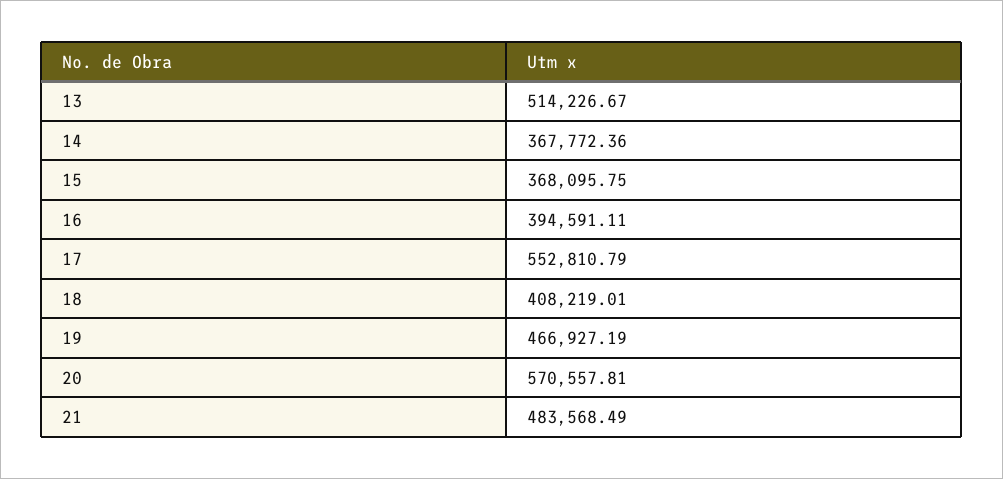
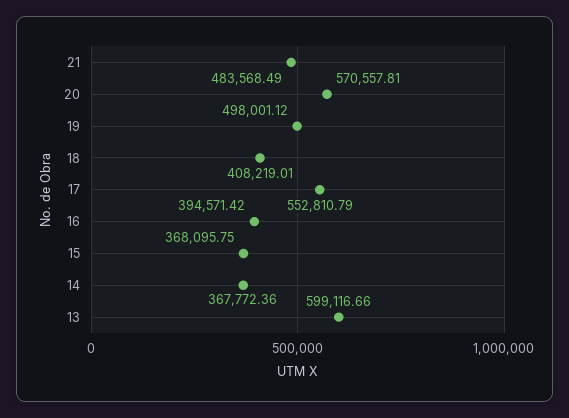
13: 514226.67 -> 599116.66
16: 394591.11 -> 394571.42
19: 466927.19 -> 498001.12

